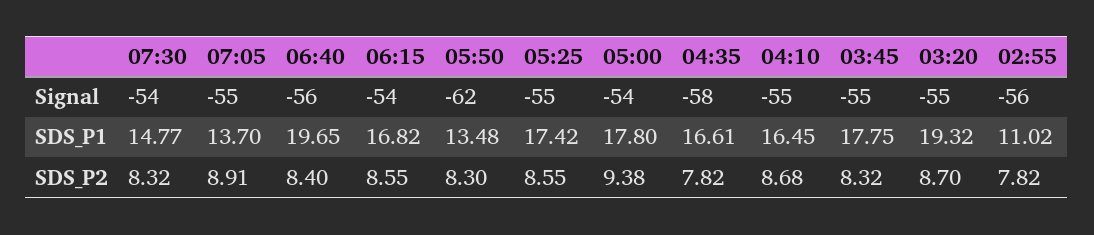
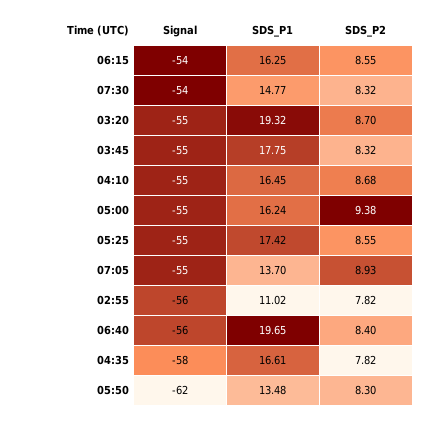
05:00, Signal: -54 -> -55
06:15, SDS_P1: 16.82 -> 16.25
05:00, SDS_P1: 17.8 -> 16.24
07:05, SDS_P2: 8.91 -> 8.93

